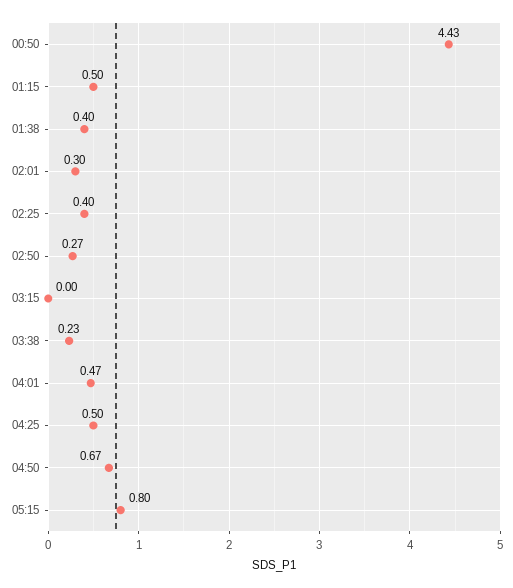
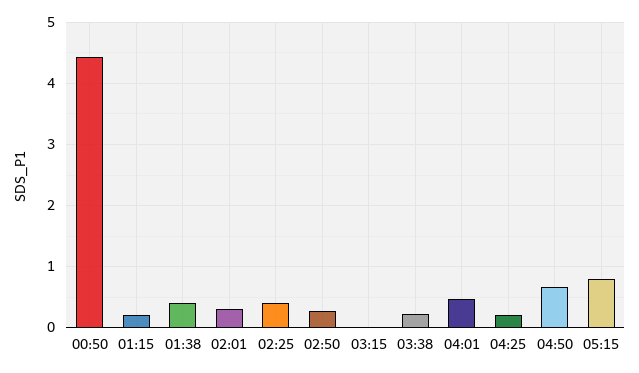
01:15: 0.5 -> 0.2
04:25: 0.5 -> 0.2

